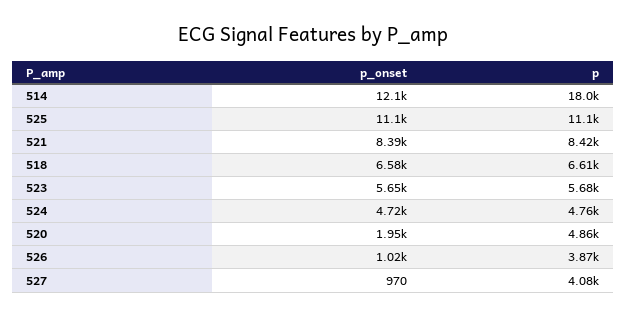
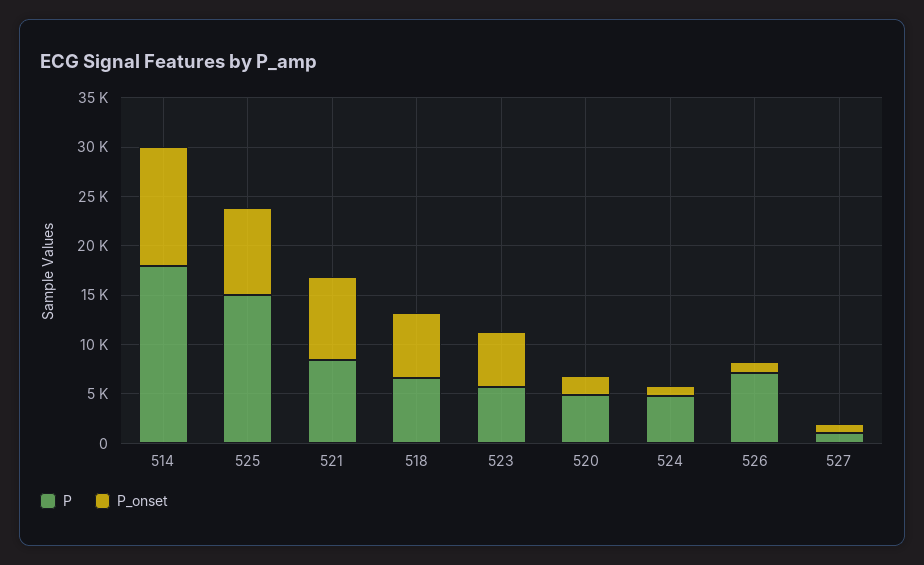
p_onset, 525: 11100 -> 9000
p, 525: 11100 -> 15000
p_onset, 524: 4720 -> 1000
p, 526: 3870 -> 7000
p, 527: 4080 -> 1000

